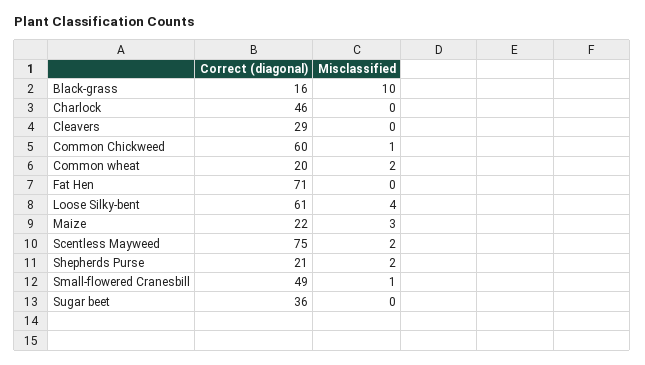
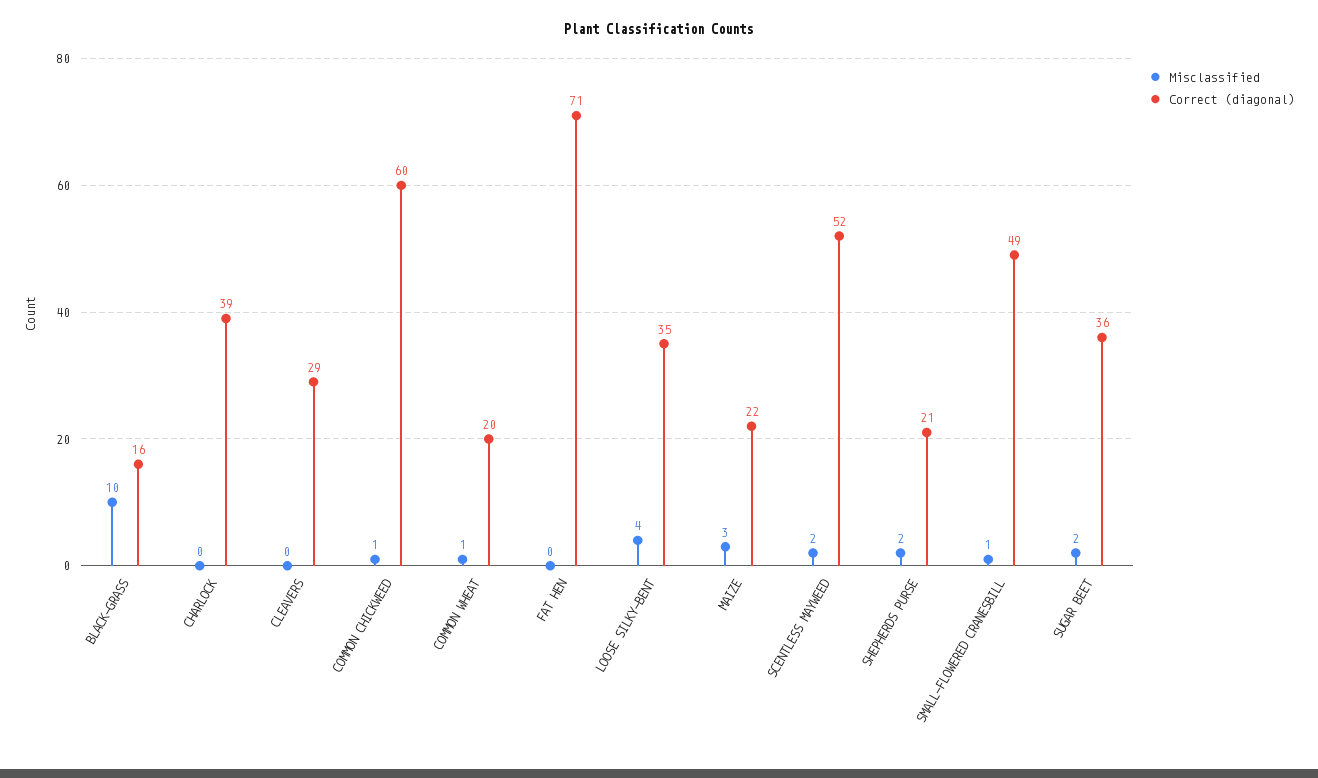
Correct (diagonal), Charlock: 46 -> 39
Misclassified, Common wheat: 2 -> 1
Correct (diagonal), Loose Silky-bent: 61 -> 35
Correct (diagonal), Scentless Mayweed: 75 -> 52
Misclassified, Sugar beet: 0 -> 2

